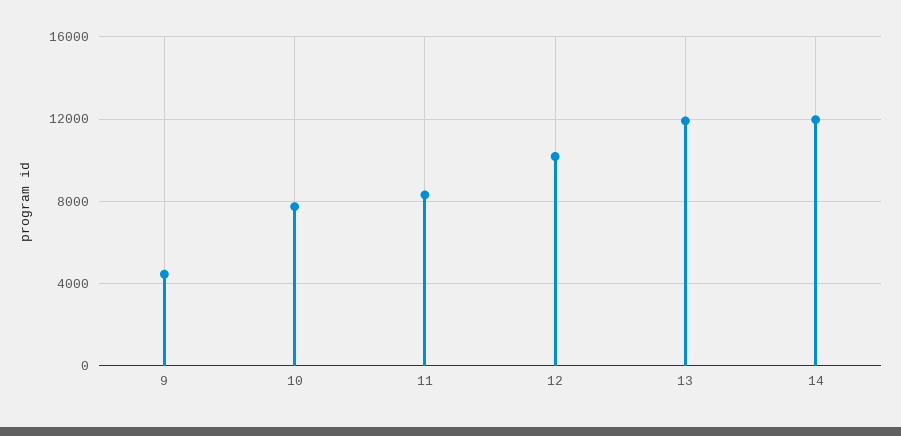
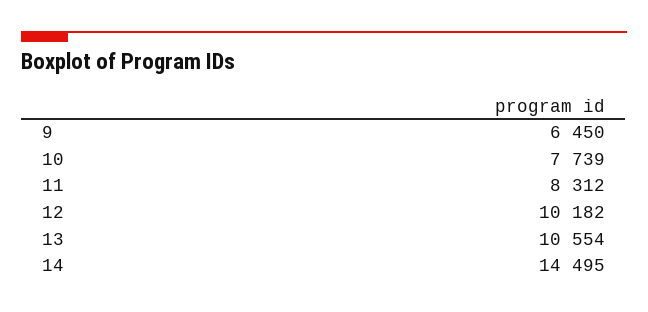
9: 4500 -> 6450
13: 12000 -> 10554
14: 12000 -> 14495

